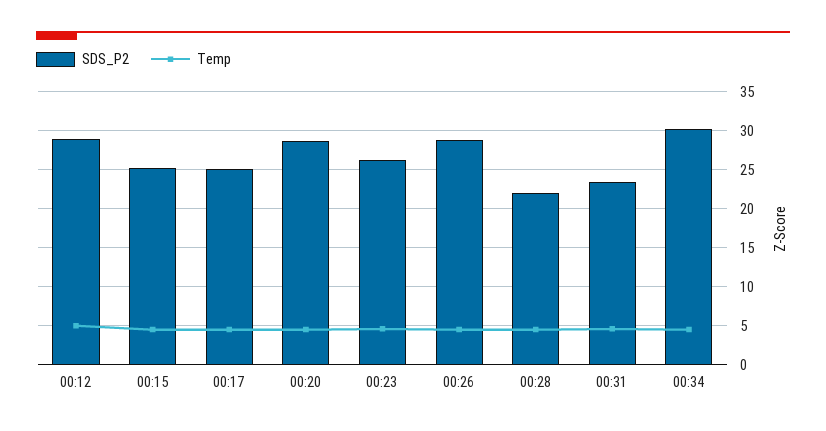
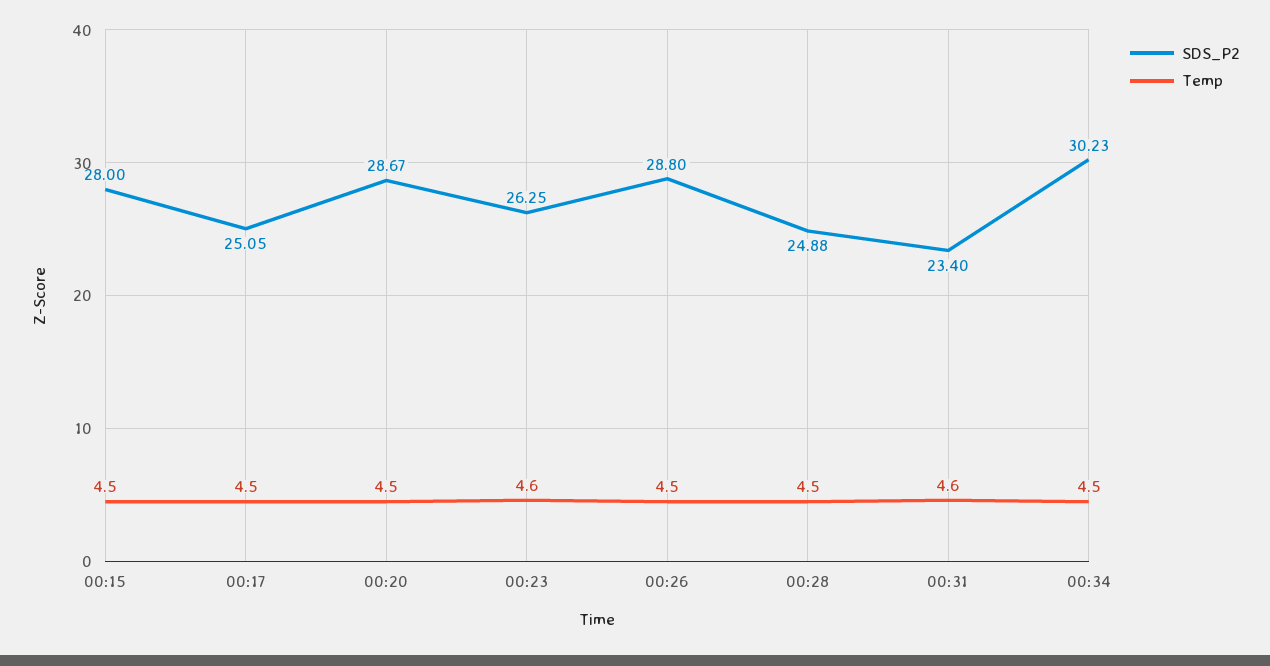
SDS_P2, 00:12: 29 -> none
Temp, 00:12: 5 -> none
SDS_P2, 00:15: 25 -> 28
SDS_P2, 00:28: 22 -> 24.88

